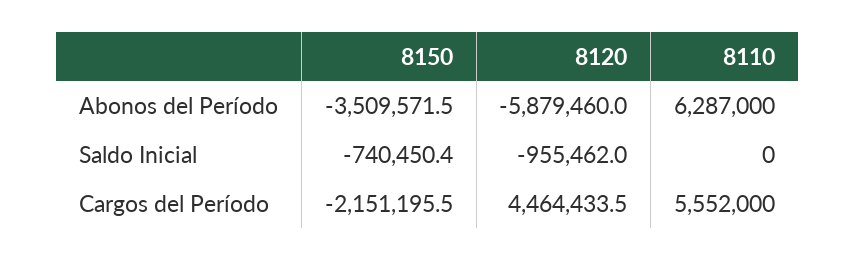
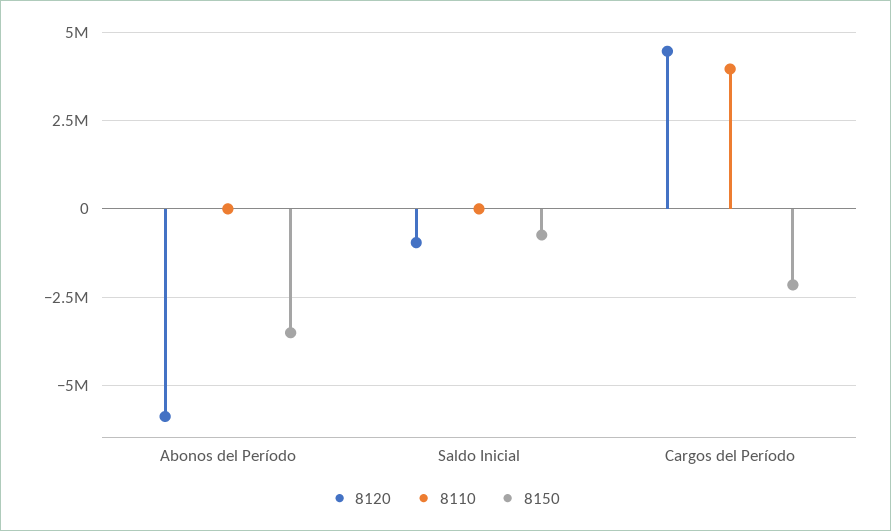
8110, Abonos del Período: 6287000 -> 0
8110, Cargos del Período: 5552000 -> 4000000

